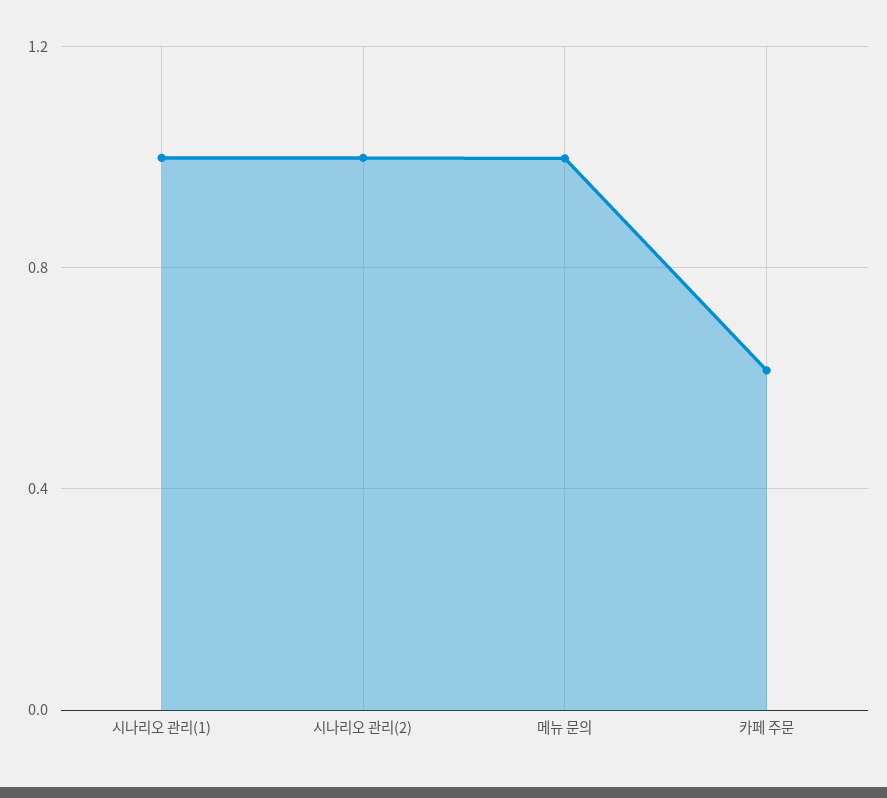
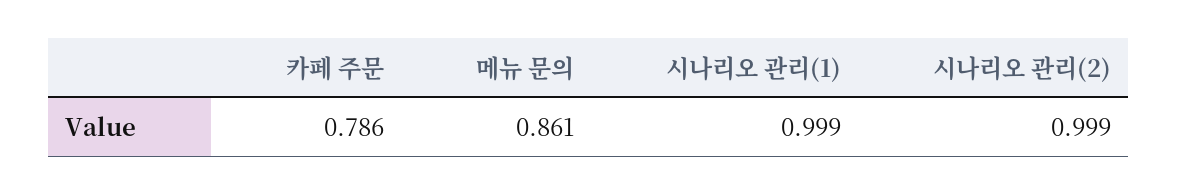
메뉴 문의: 1 -> 0.861
카페 주문: 0.6 -> 0.786

